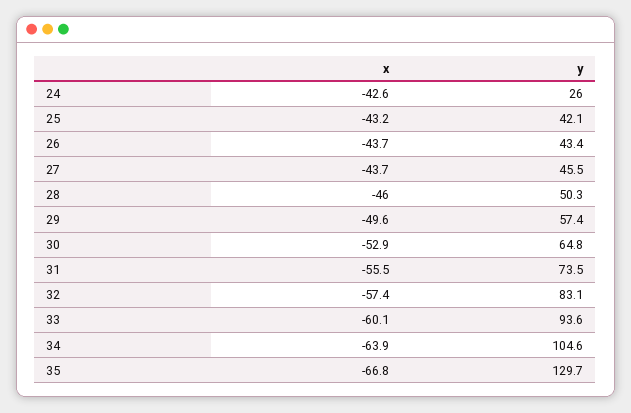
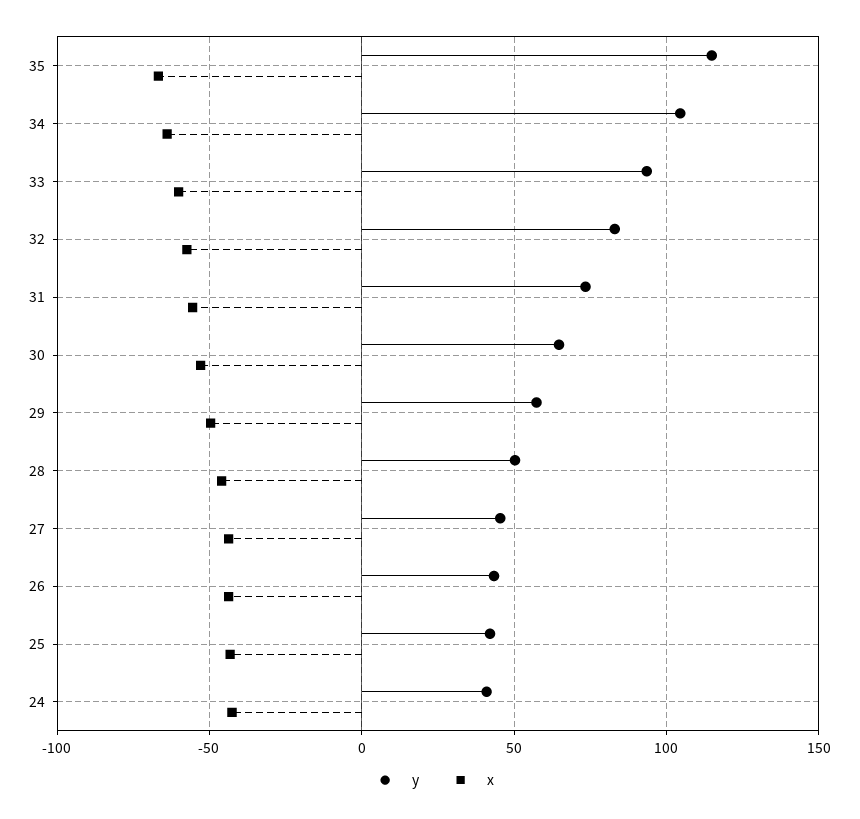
y, 24: 26 -> 40
y, 35: 129.7 -> 115

